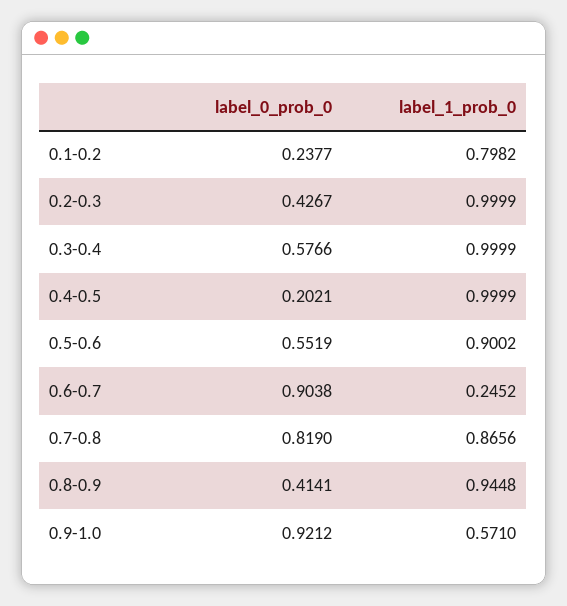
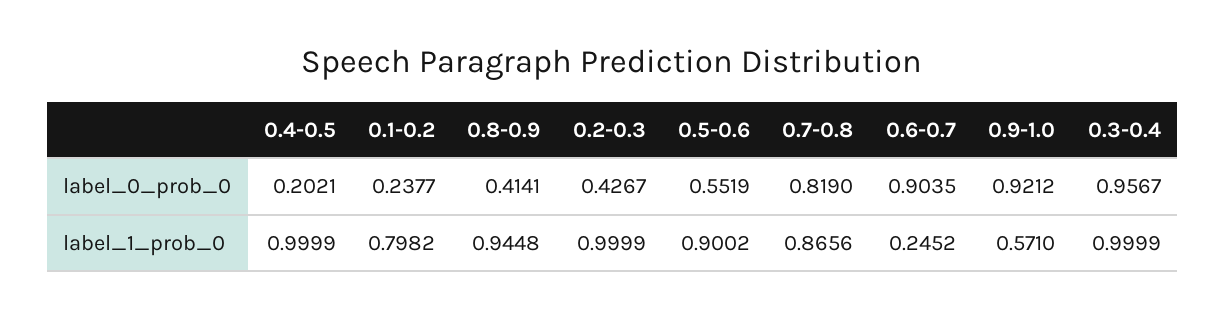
label_0_prob_0, 0.3-0.4: 0.5766 -> 0.9567
label_0_prob_0, 0.6-0.7: 0.9038 -> 0.9035

